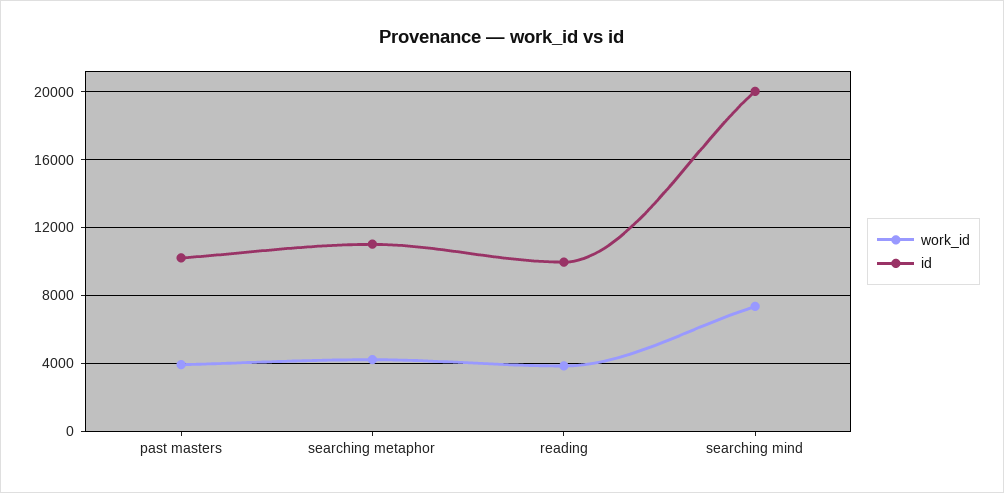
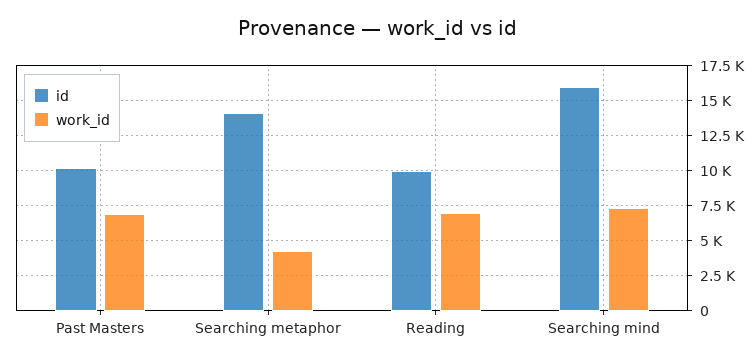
work_id, past masters: 4000 -> 7000
id, searching metaphor: 11000 -> 14000
work_id, reading: 4000 -> 7000
id, searching mind: 20000 -> 16000

